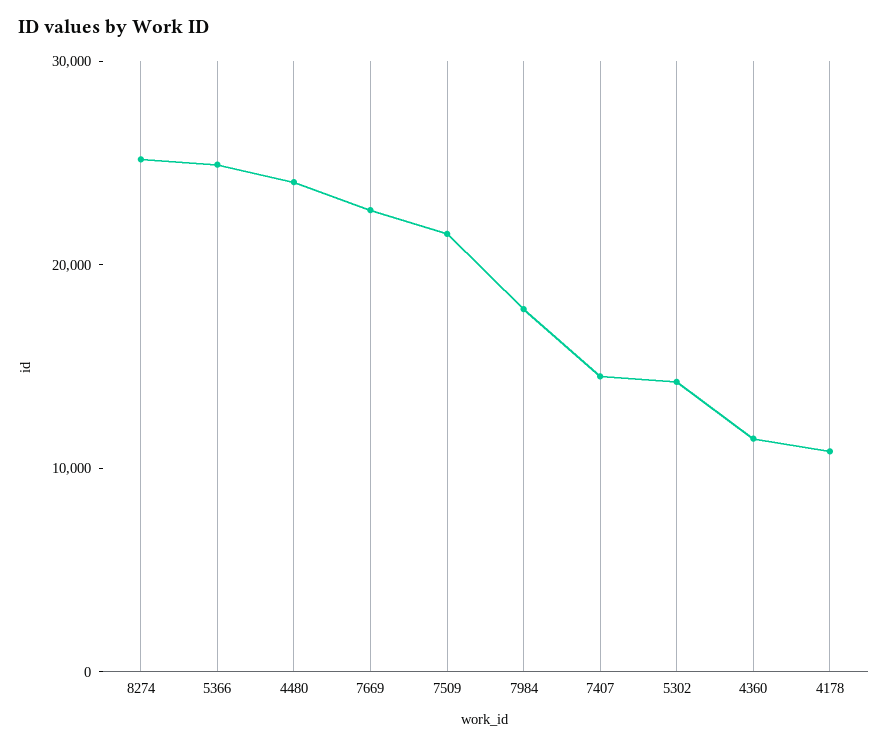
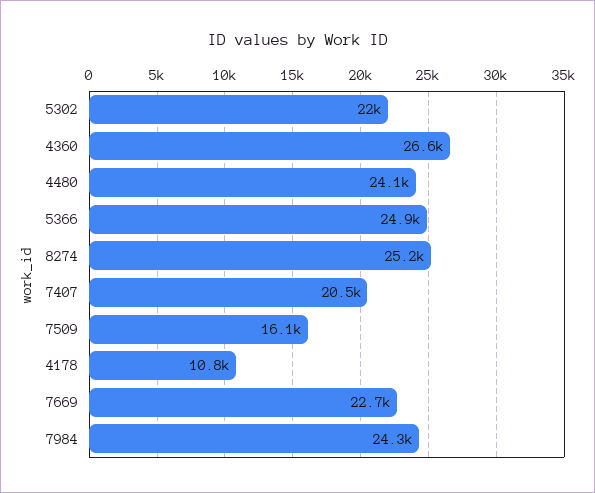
7509: 22000 -> 16100
7984: 18000 -> 24300
7407: 14000 -> 20500
5302: 14000 -> 22000
4360: 12000 -> 26600

